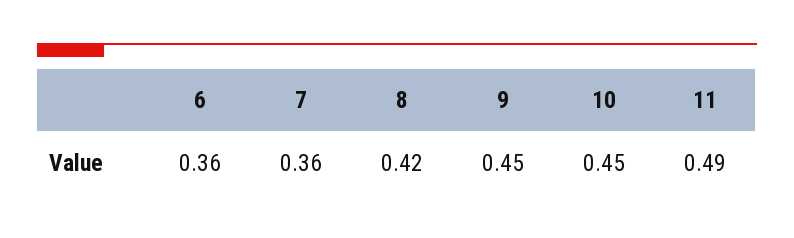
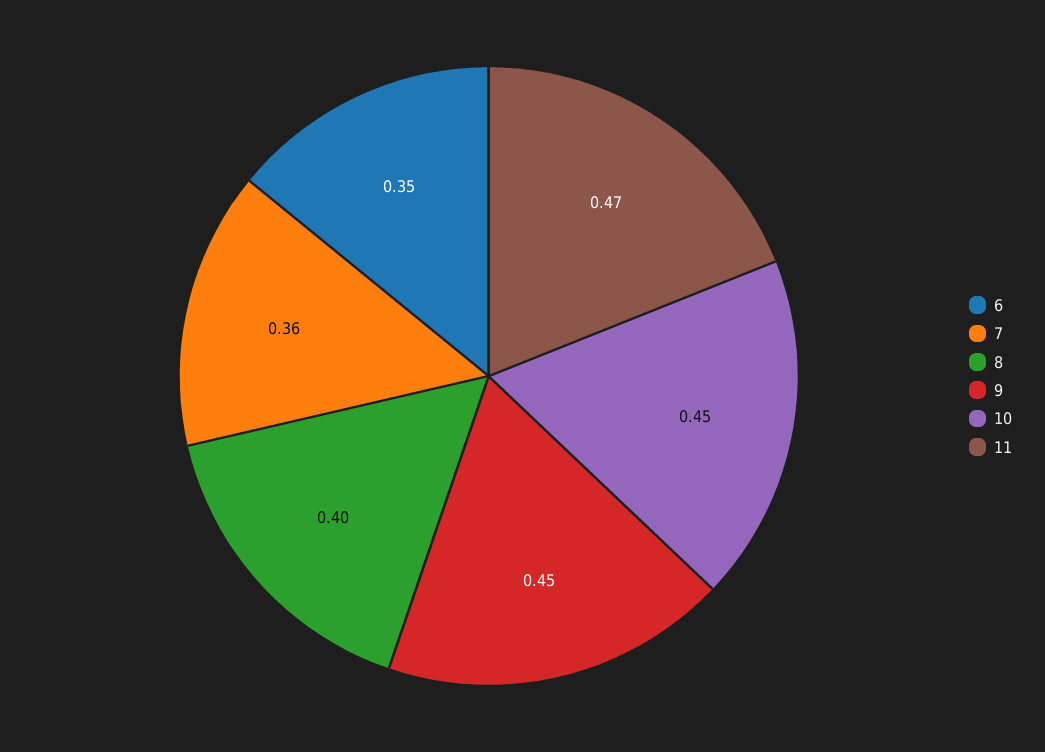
6: 0.36 -> 0.35
8: 0.42 -> 0.4
11: 0.49 -> 0.47

